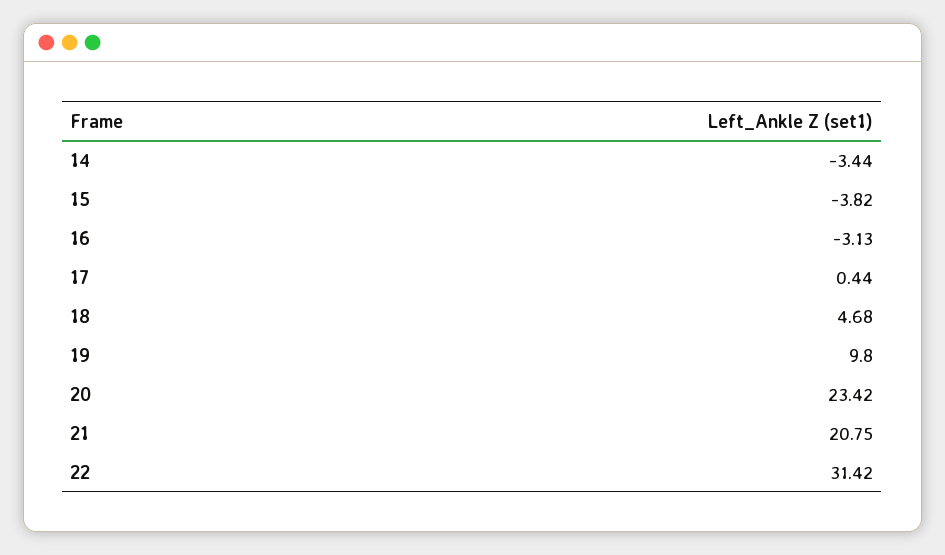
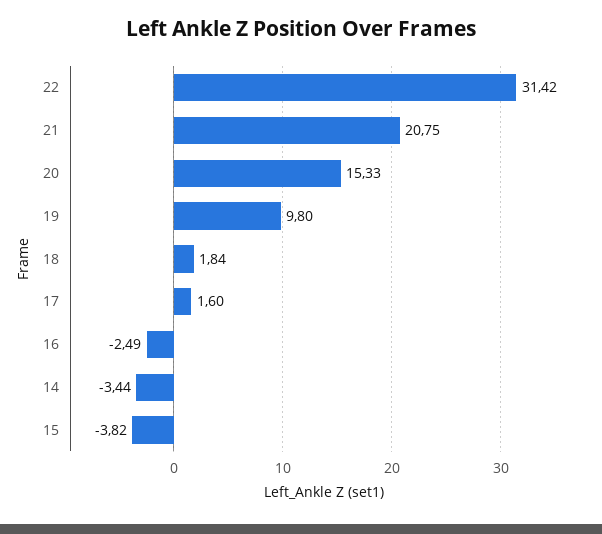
16: -3.13 -> -2.49
17: 0.44 -> 1.6
18: 4.68 -> 1.84
20: 23.42 -> 15.33

